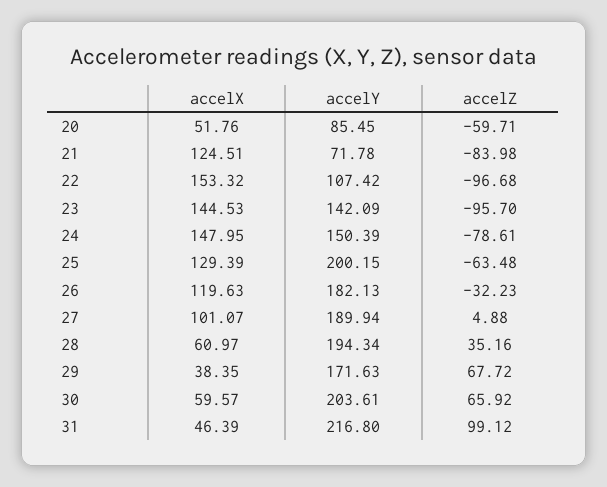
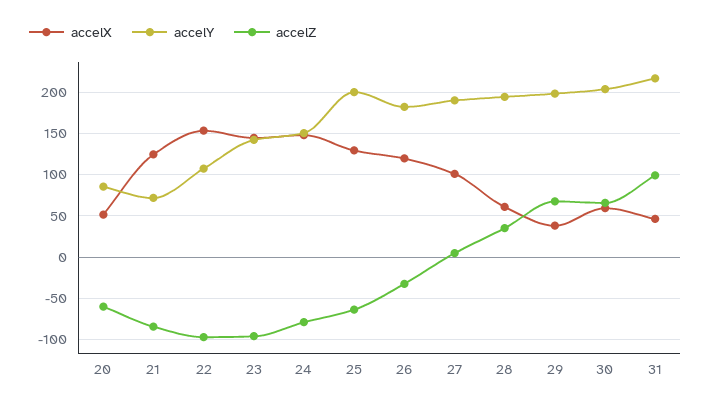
accelY, 29: 171.63 -> 200

